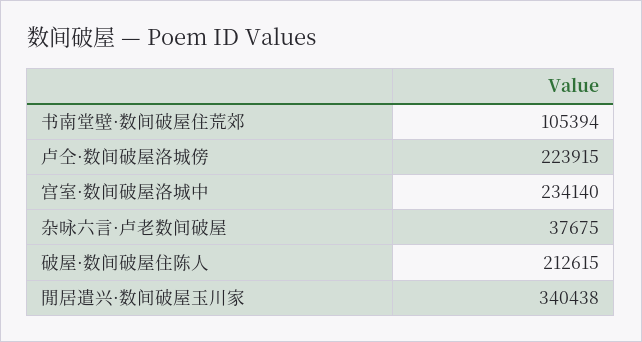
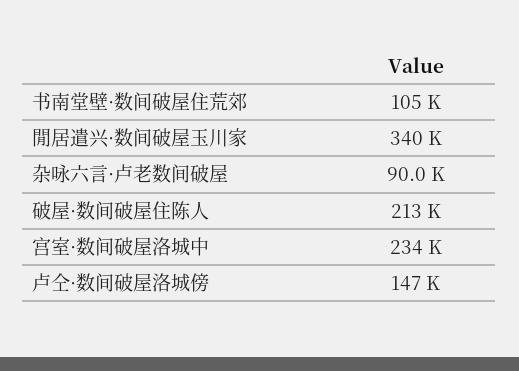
卢仝·数间破屋洛城傍: 223915 -> 147000
杂咏六言·卢老数间破屋: 37675 -> 90000

